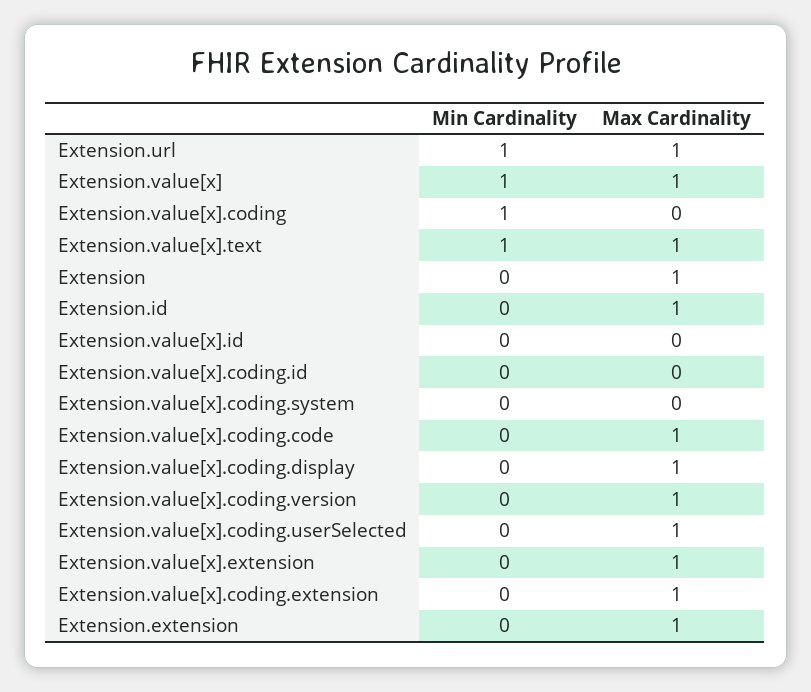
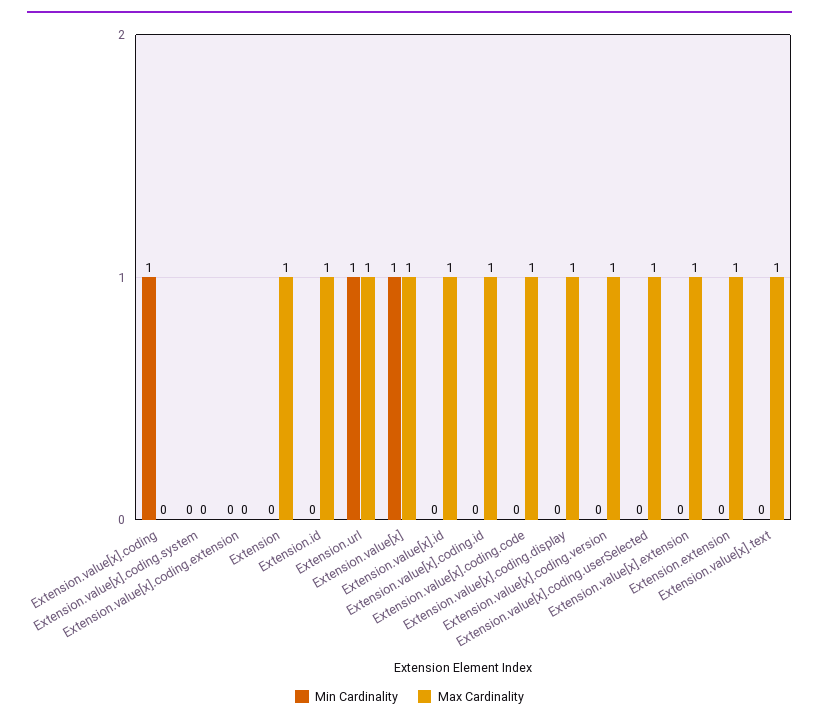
Min Cardinality, Extension.value[x].text: 1 -> 0
Max Cardinality, Extension.value[x].id: 0 -> 1
Max Cardinality, Extension.value[x].coding.id: 0 -> 1
Max Cardinality, Extension.value[x].coding.extension: 1 -> 0

